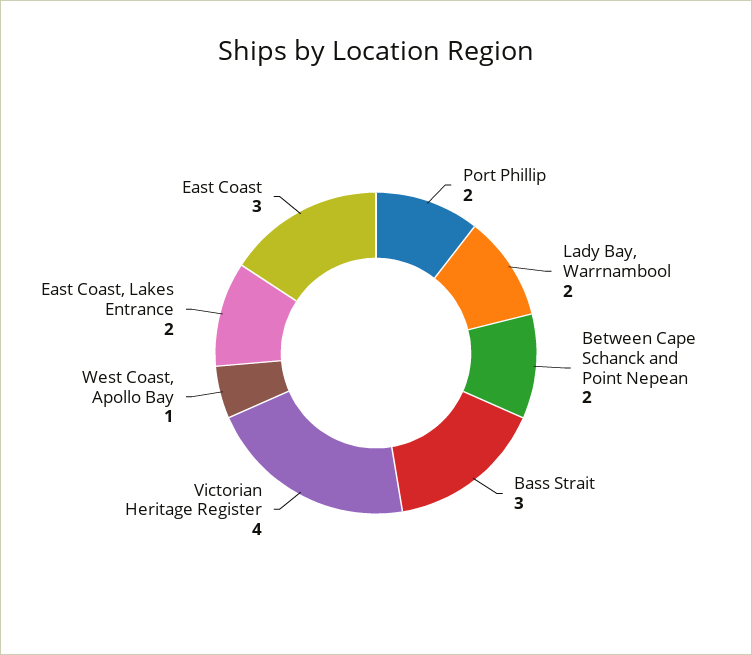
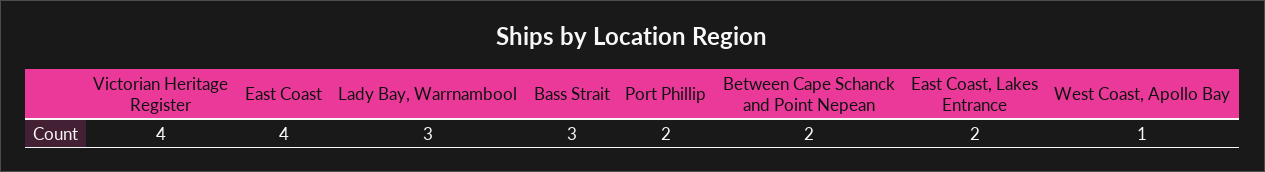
Lady Bay, Warrnambool: 2 -> 3
East Coast: 3 -> 4

